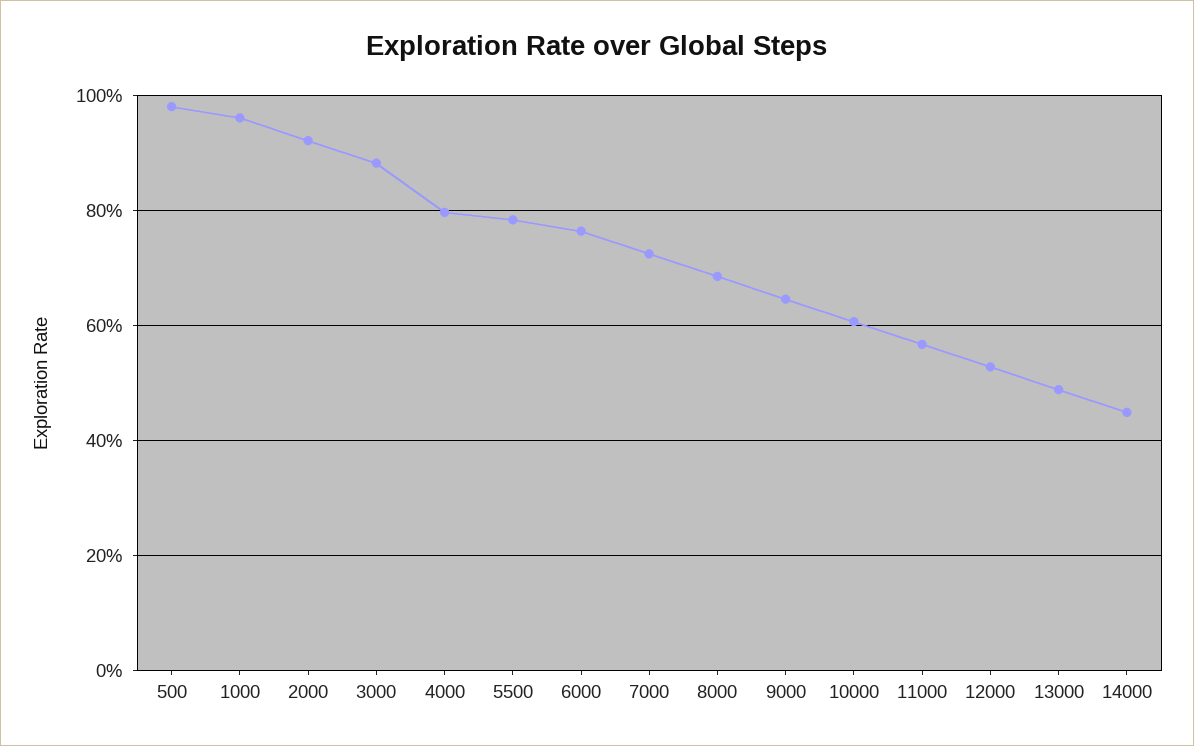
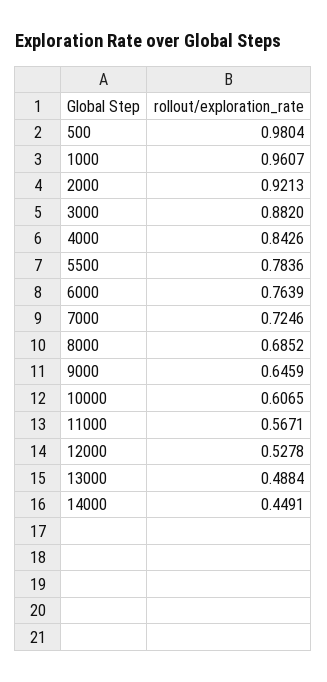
4000: 0.8 -> 0.8426

